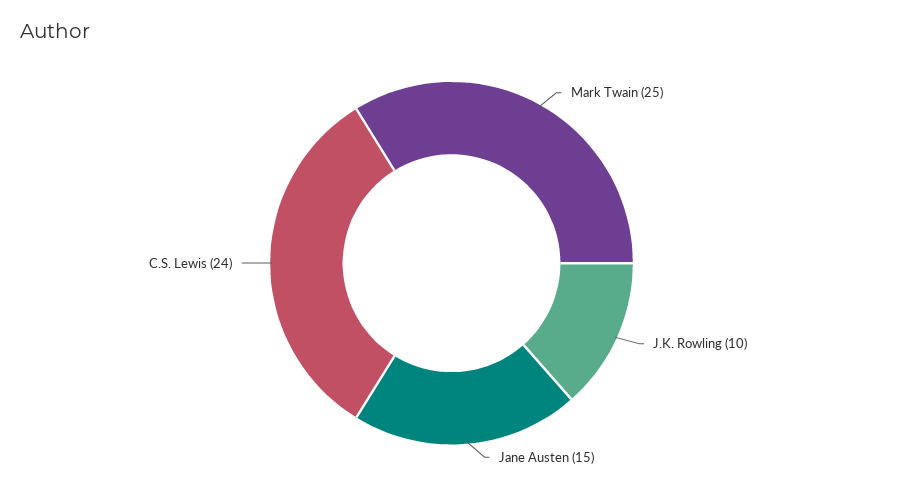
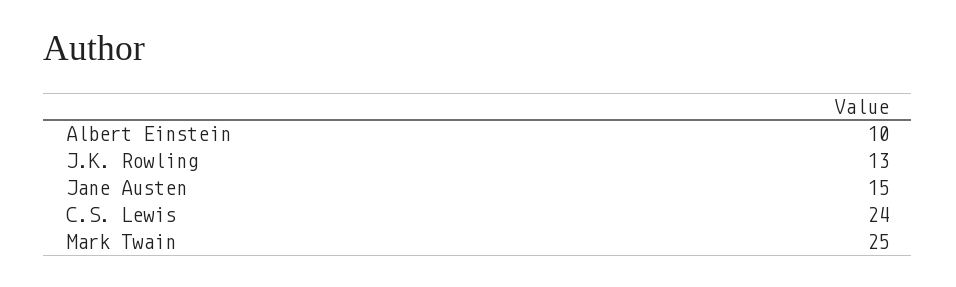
J.K. Rowling: 10 -> 13
Albert Einstein: none -> 10

